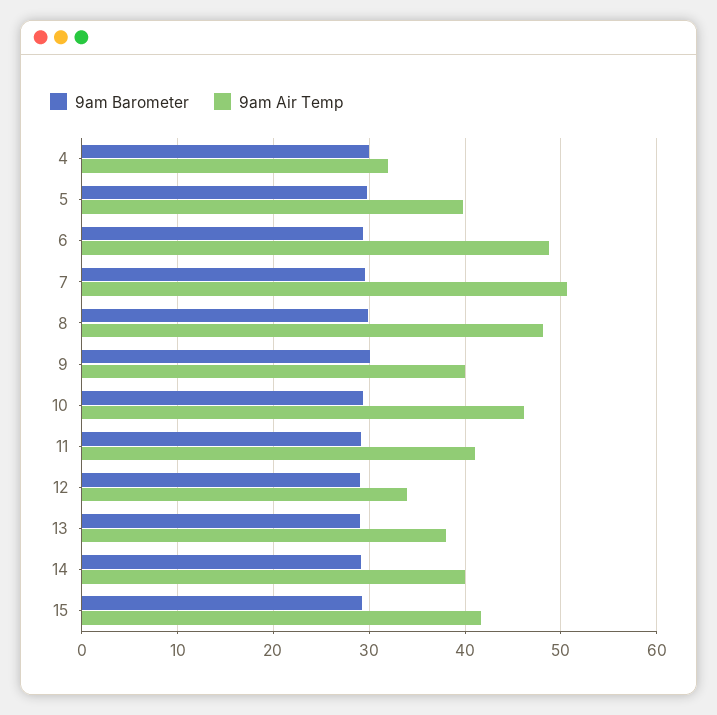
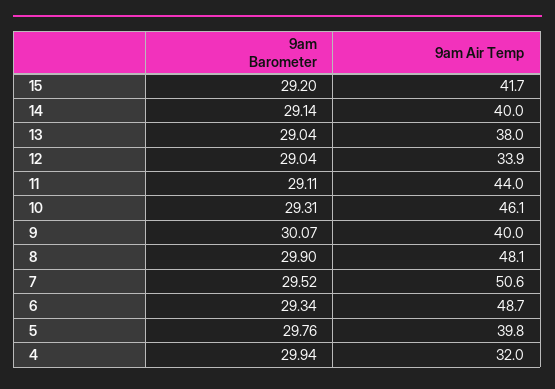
9am Air Temp, 11: 41 -> 44

